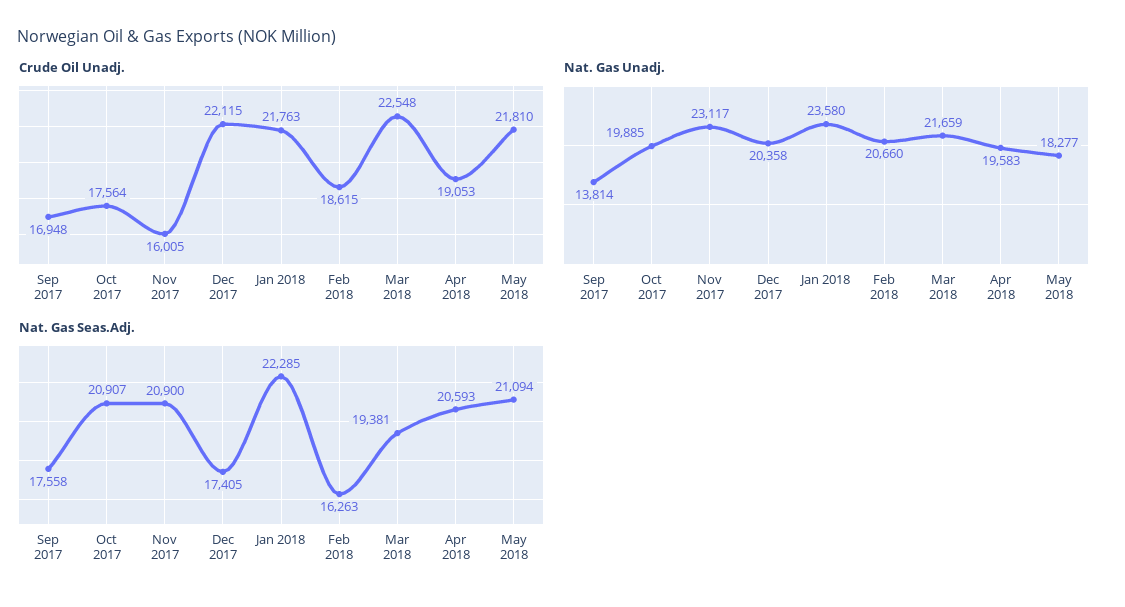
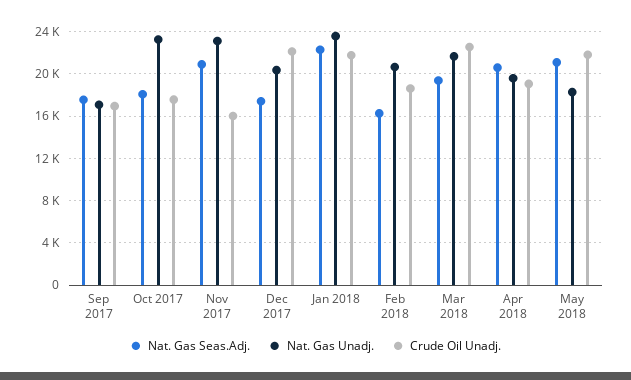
Nat. Gas Unadj., Sep 2017: 13814 -> 17000
Nat. Gas Unadj., Oct 2017: 19885 -> 23000
Nat. Gas Seas.Adj., Oct 2017: 20907 -> 18000

